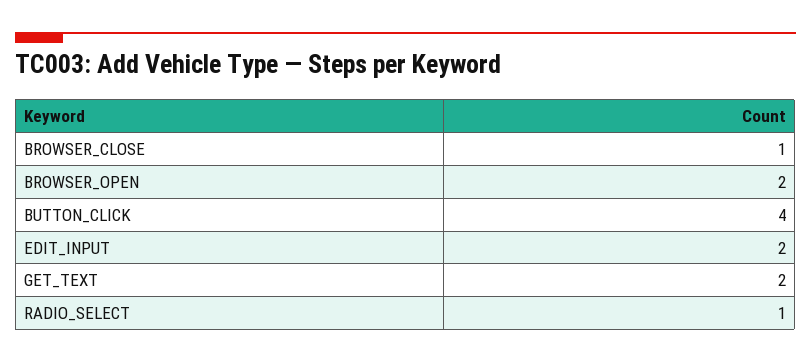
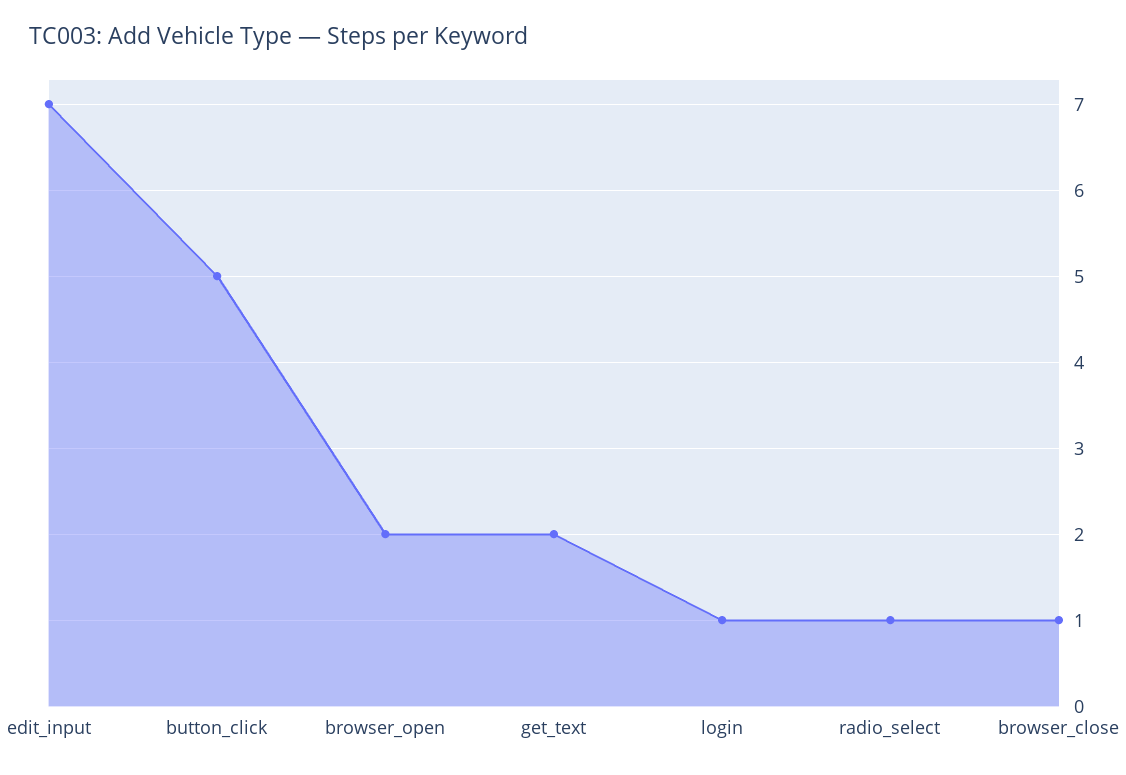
BUTTON_CLICK: 4 -> 5
EDIT_INPUT: 2 -> 7
login: none -> 1

